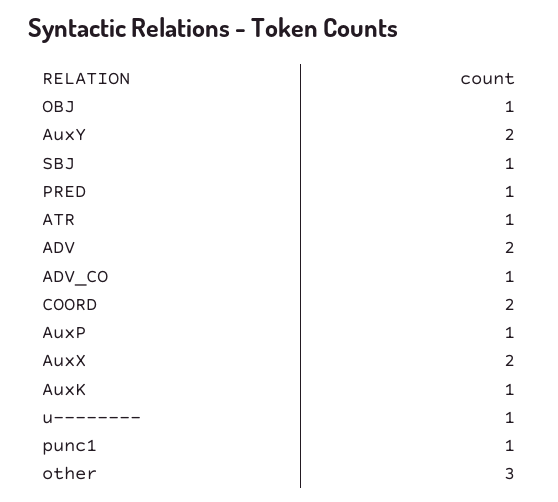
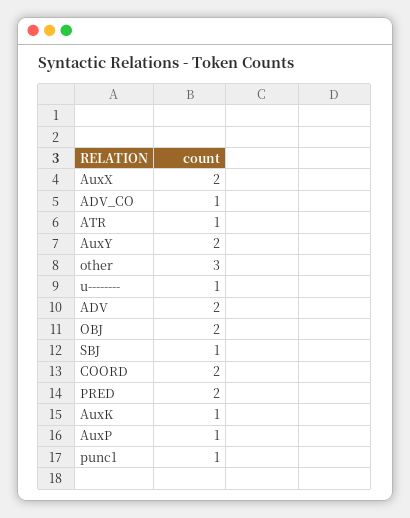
OBJ: 1 -> 2
PRED: 1 -> 2

